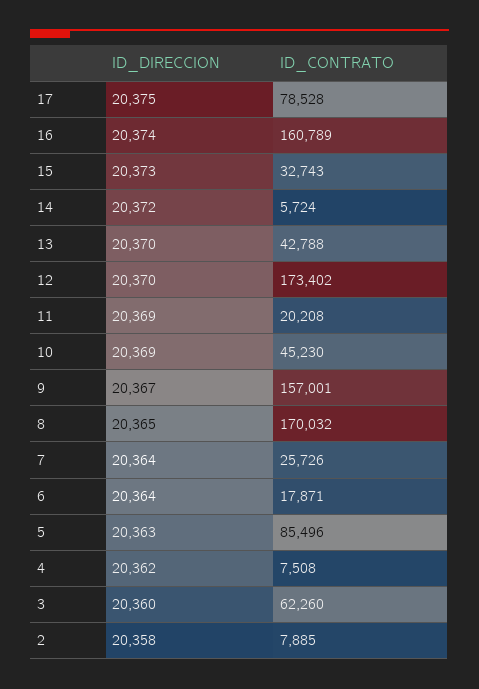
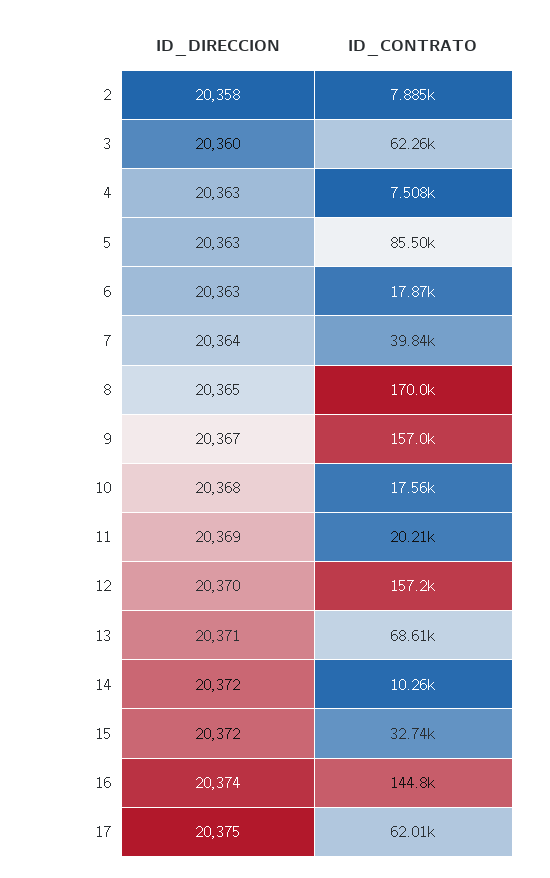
ID_CONTRATO, 17: 78528 -> 62010
ID_CONTRATO, 16: 160789 -> 144800
ID_DIRECCION, 15: 20373 -> 20372
ID_CONTRATO, 14: 5724 -> 10260
ID_DIRECCION, 13: 20370 -> 20371
ID_CONTRATO, 13: 42788 -> 68610
ID_CONTRATO, 12: 173402 -> 157200
ID_DIRECCION, 10: 20369 -> 20368
ID_CONTRATO, 10: 45230 -> 17560
ID_CONTRATO, 7: 25726 -> 39840
ID_DIRECCION, 6: 20364 -> 20363
ID_DIRECCION, 4: 20362 -> 20363

